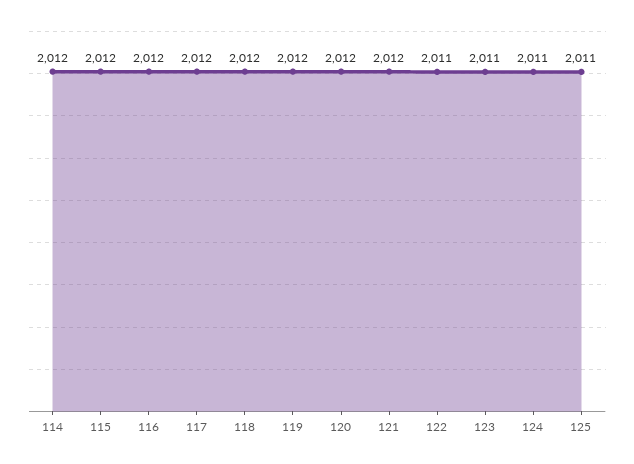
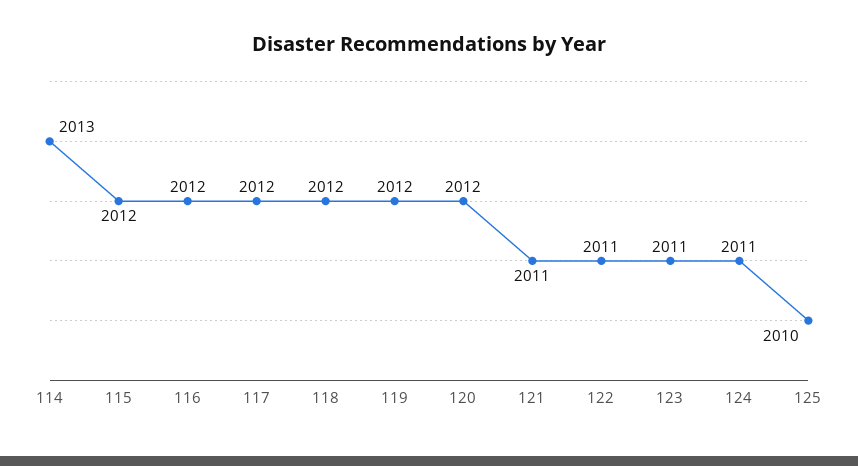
114: 2012 -> 2013
121: 2012 -> 2011
125: 2011 -> 2010

